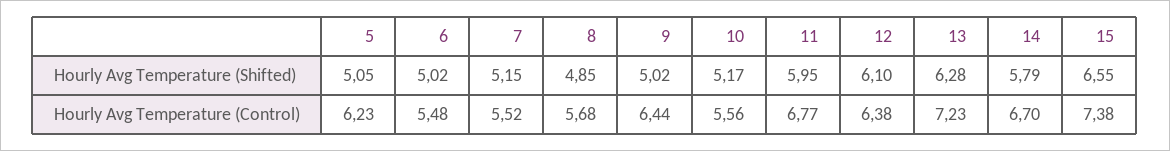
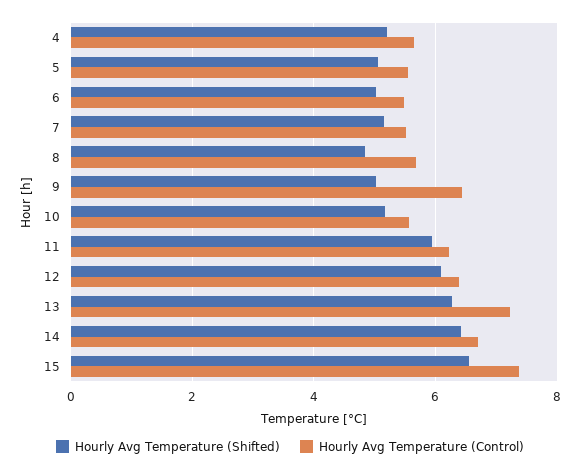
Hourly Avg Temperature (Shifted), 14: 5.79 -> 6.4
Hourly Avg Temperature (Control), 5: 6.23 -> 5.6
Hourly Avg Temperature (Control), 11: 6.77 -> 6.2
Hourly Avg Temperature (Shifted), 4: none -> 5.2
Hourly Avg Temperature (Control), 4: none -> 5.6

